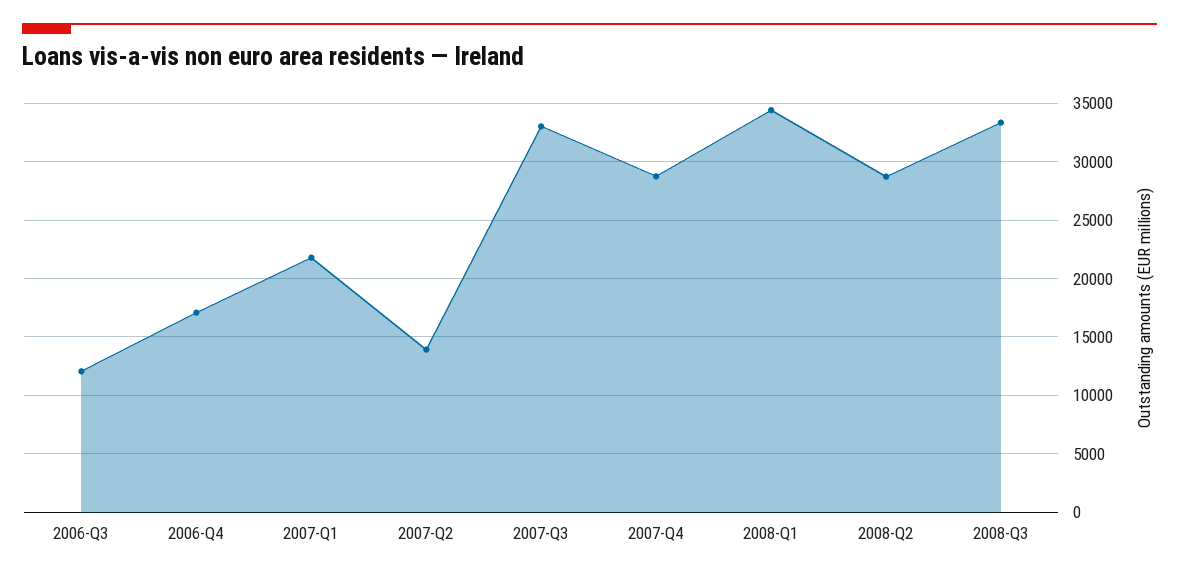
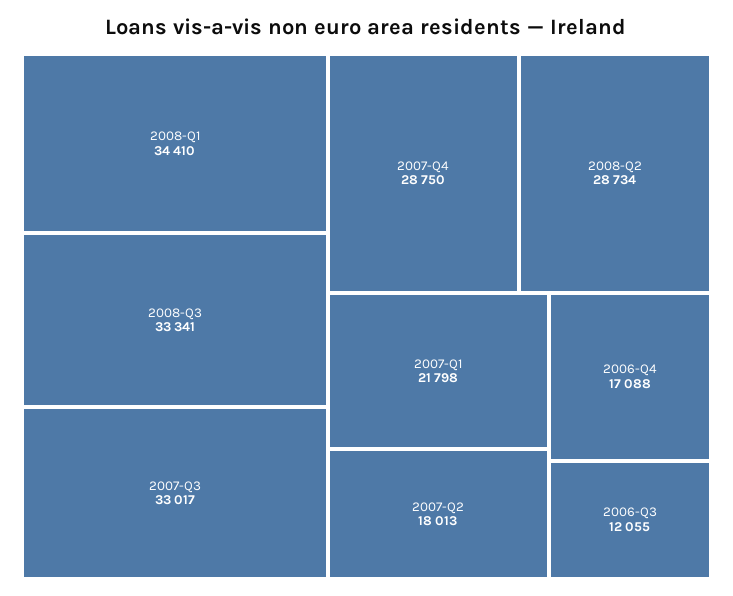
2007-Q2: 14000 -> 18013

